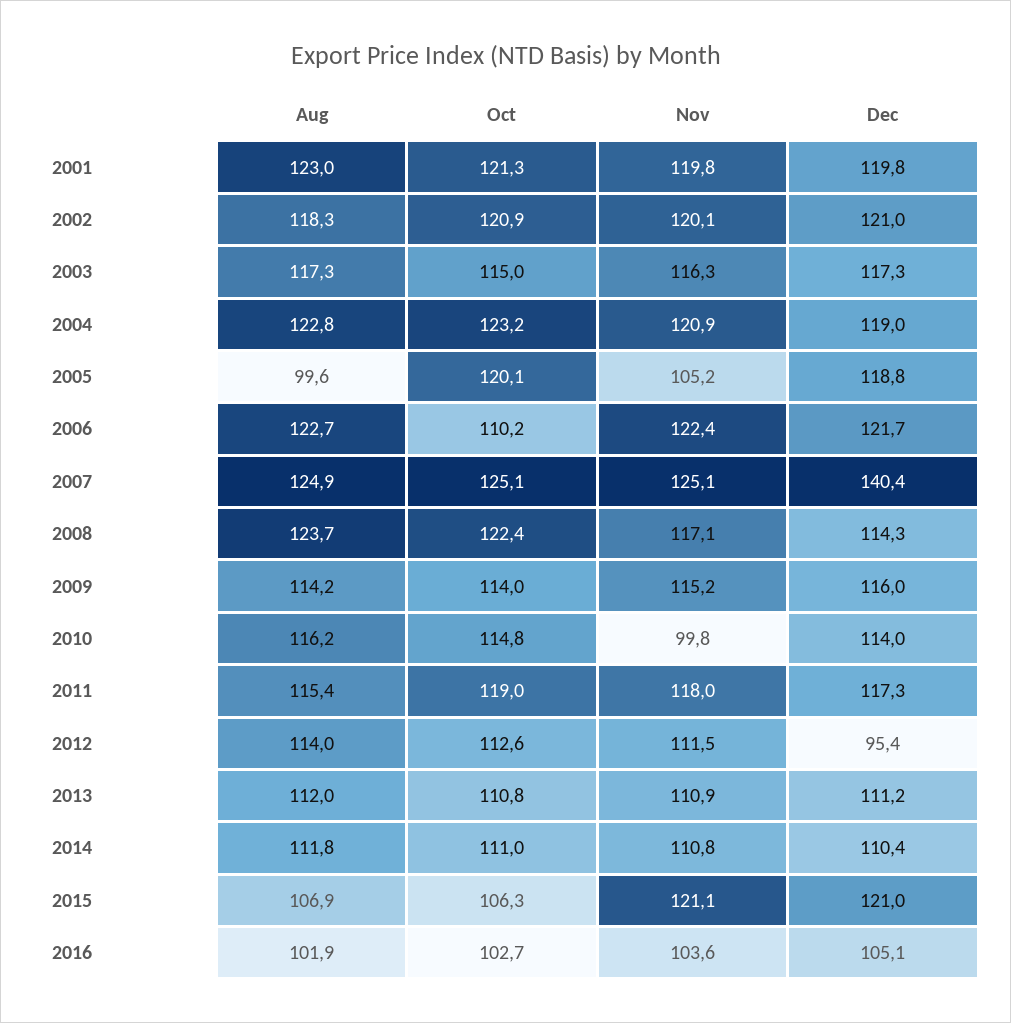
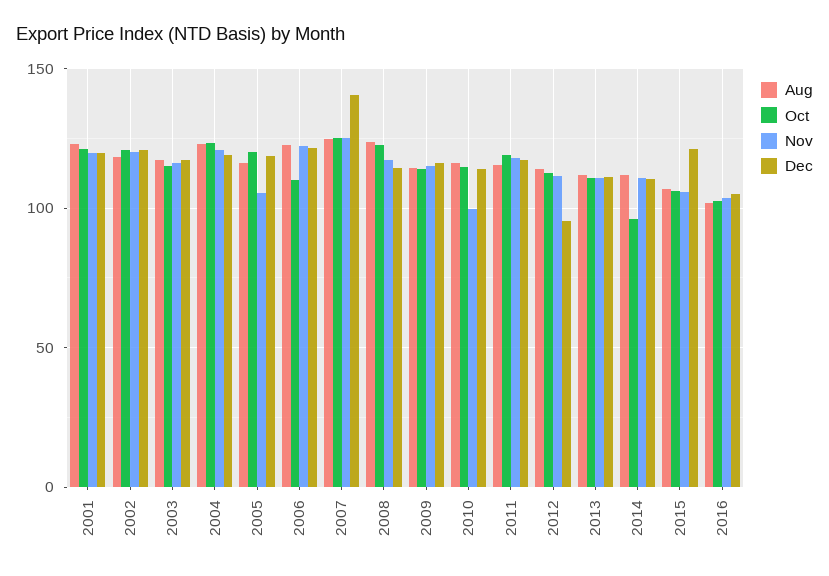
Aug, 2005: 99.6 -> 115
Oct, 2014: 111 -> 95
Nov, 2015: 121.1 -> 105

